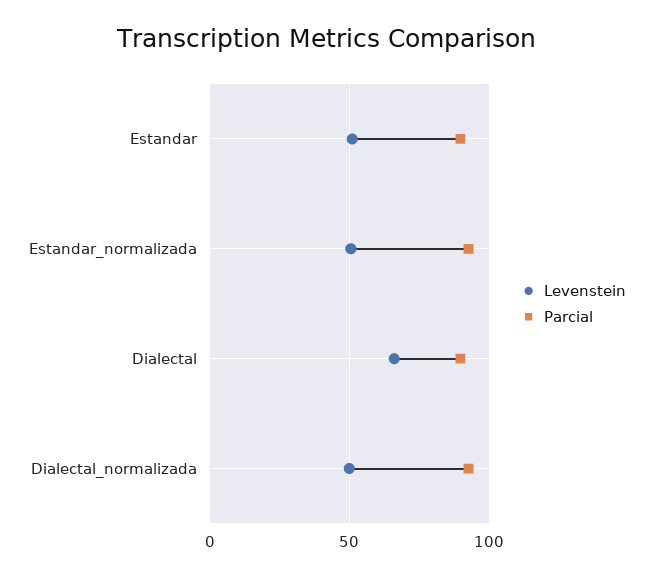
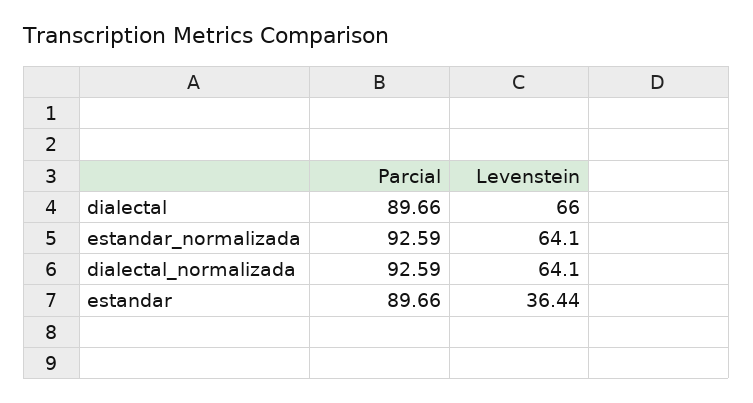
Levenstein, Estandar: 50 -> 36.44
Levenstein, Estandar_normalizada: 50 -> 64.1
Levenstein, Dialectal_normalizada: 50 -> 64.1

